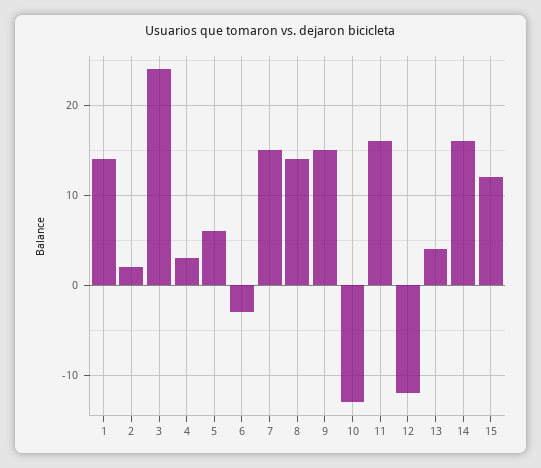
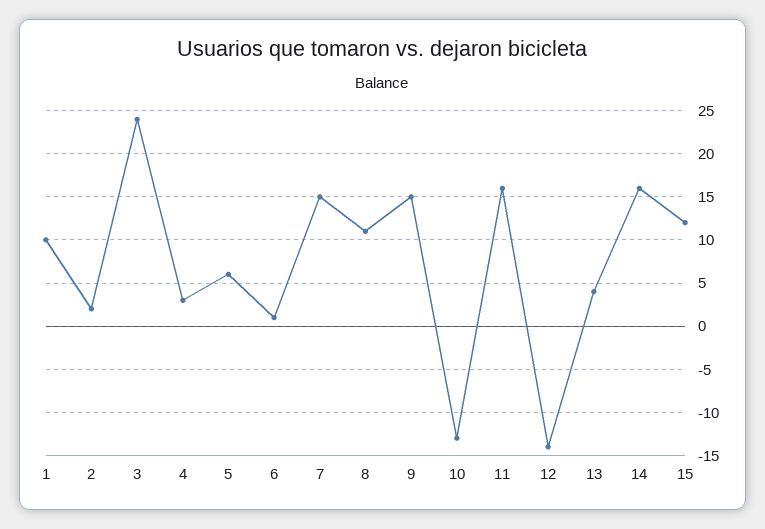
1: 14 -> 10
6: -3 -> 1
8: 14 -> 11
12: -12 -> -14

